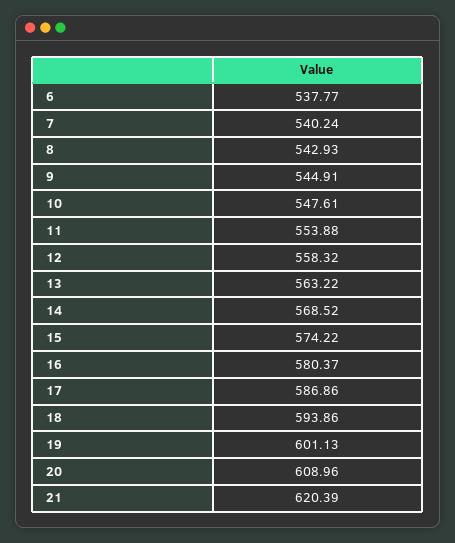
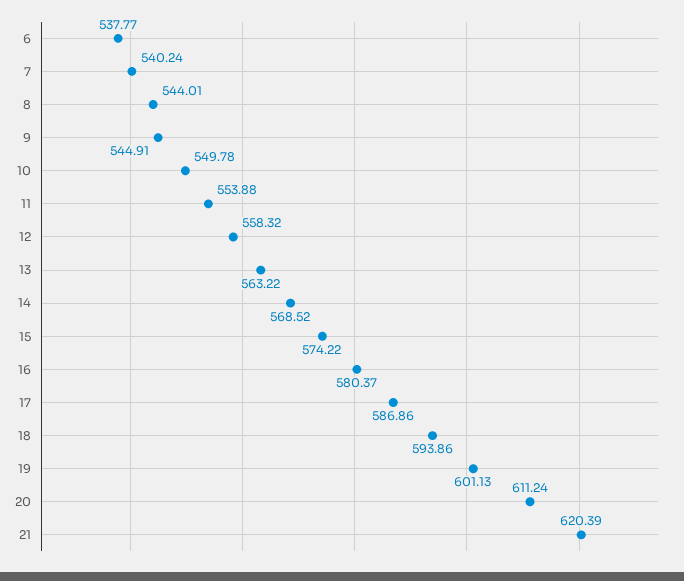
8: 542.93 -> 544.01
10: 547.61 -> 549.78
20: 608.96 -> 611.24

